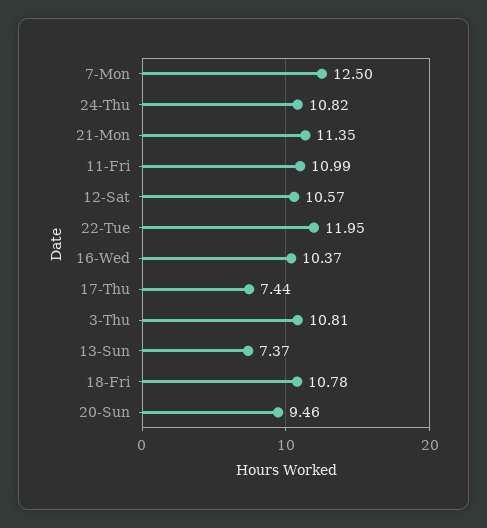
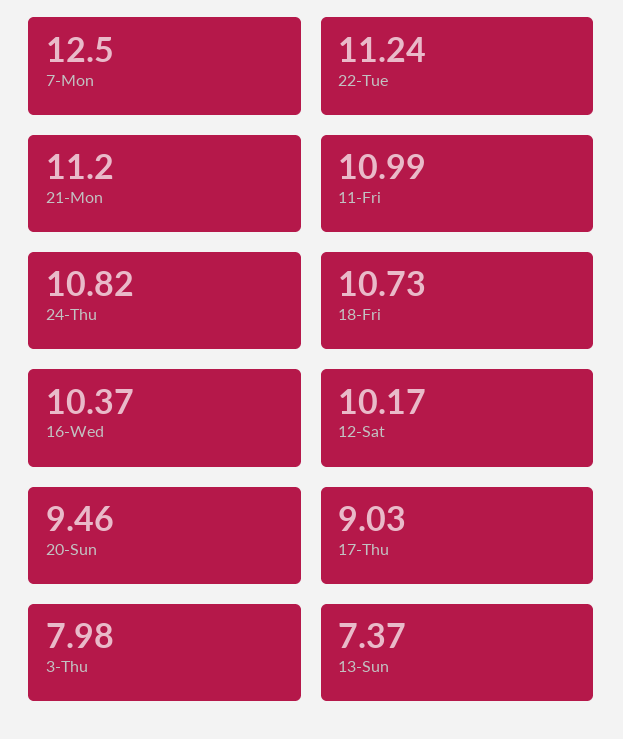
21-Mon: 11.35 -> 11.2
12-Sat: 10.57 -> 10.17
22-Tue: 11.95 -> 11.24
17-Thu: 7.44 -> 9.03
3-Thu: 10.81 -> 7.98
18-Fri: 10.78 -> 10.73

